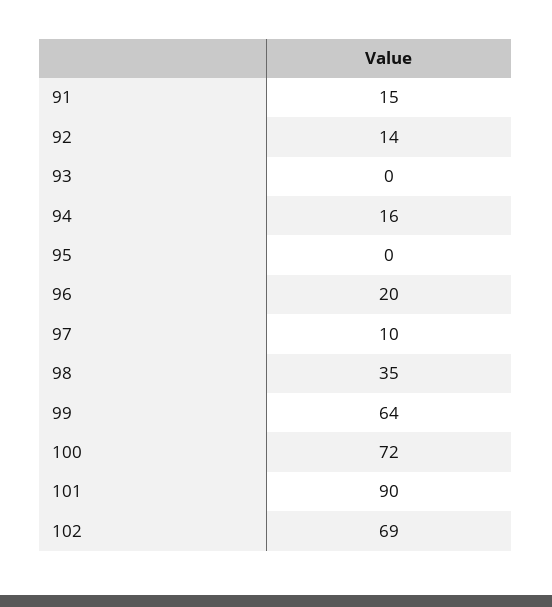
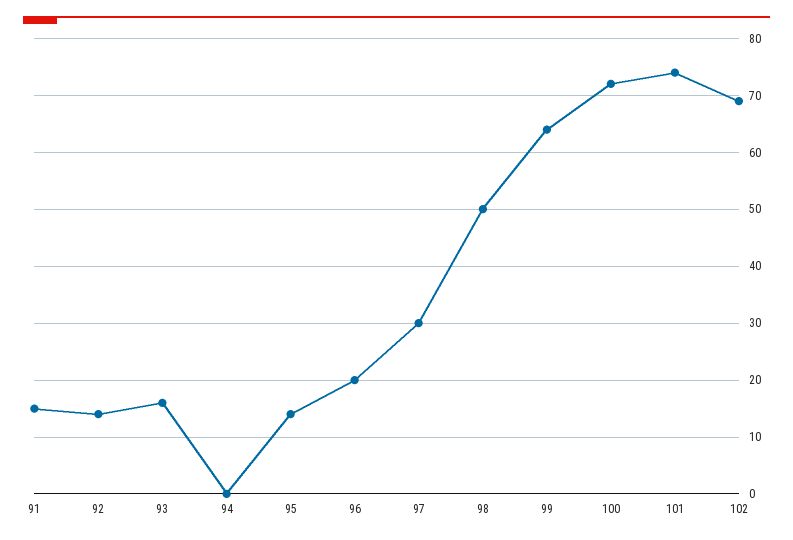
93: 0 -> 15
94: 16 -> 0
95: 0 -> 15
97: 10 -> 30
98: 35 -> 50
101: 90 -> 75

